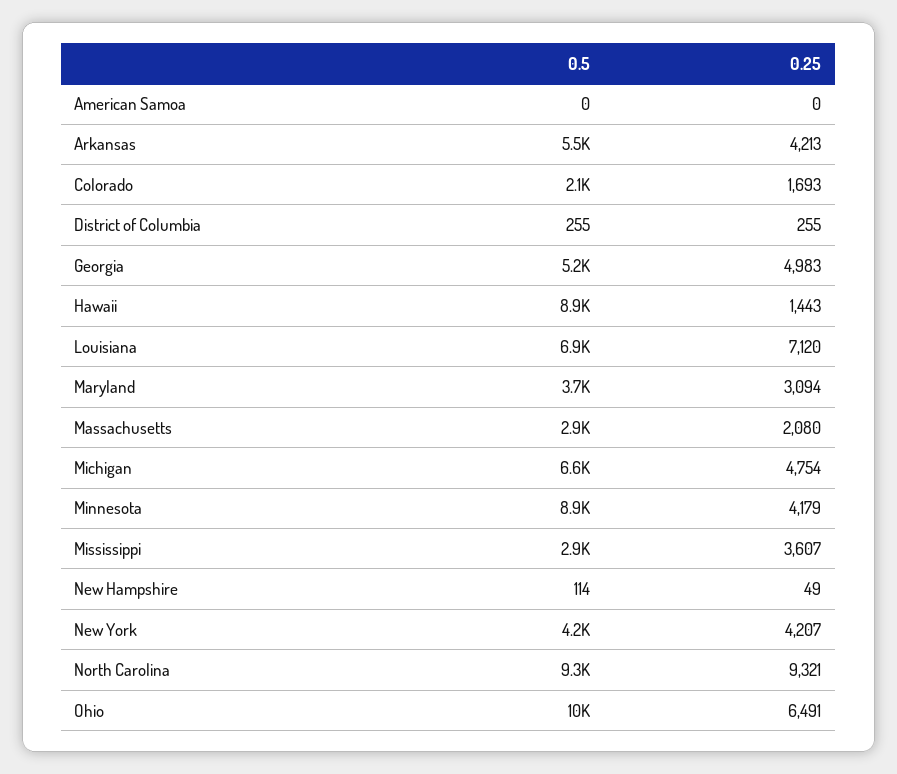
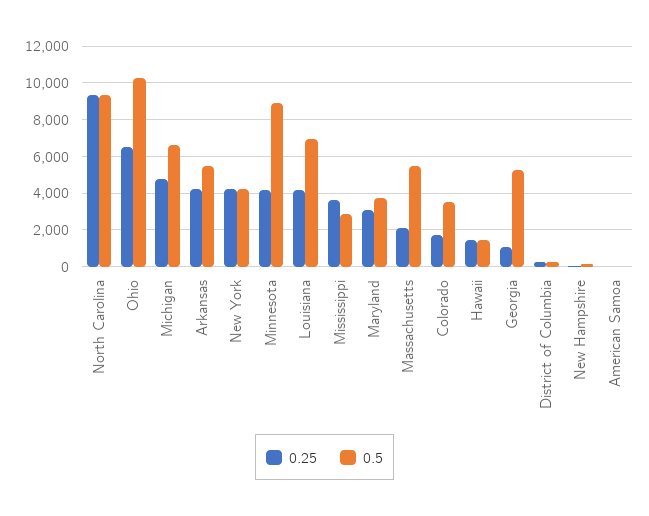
0.5, Colorado: 2100 -> 3500
0.25, Georgia: 4983 -> 1000
0.5, Hawaii: 8900 -> 1500
0.25, Louisiana: 7120 -> 4000
0.5, Massachusetts: 2900 -> 5500

